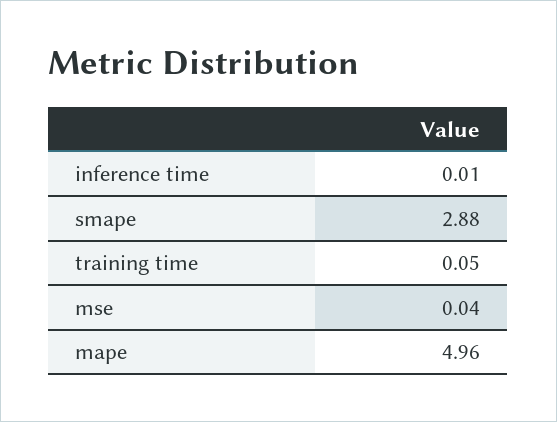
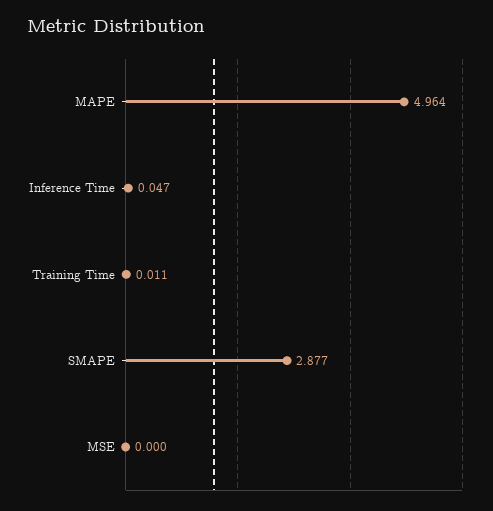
inference time: 0.01 -> 0.047
training time: 0.05 -> 0.011
mse: 0.04 -> 0

